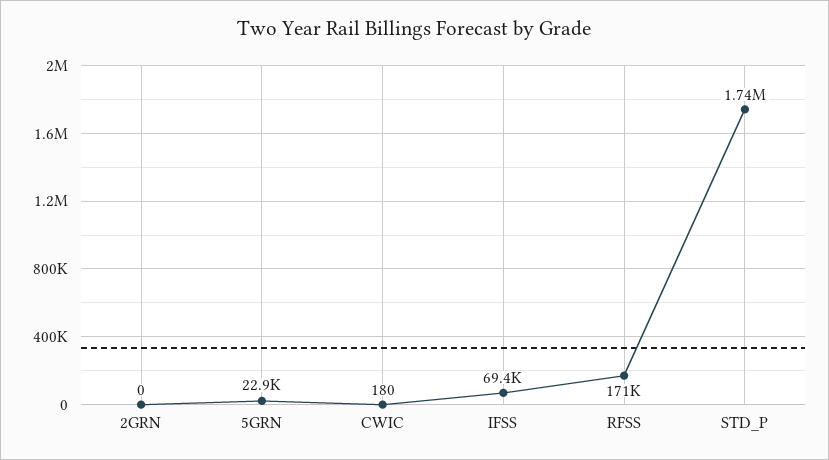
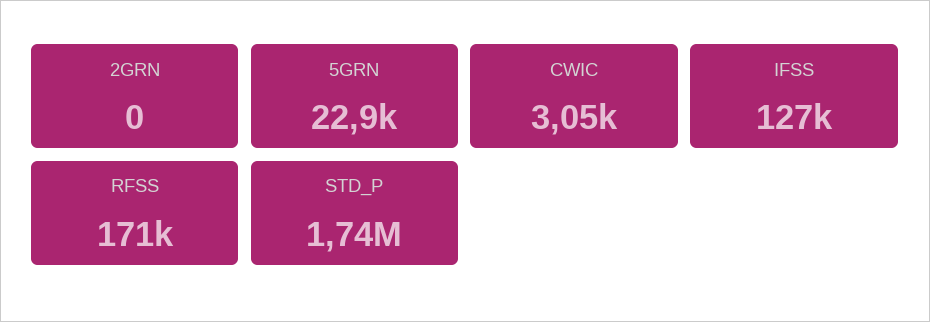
CWIC: 180 -> 3050
IFSS: 69400 -> 127000

